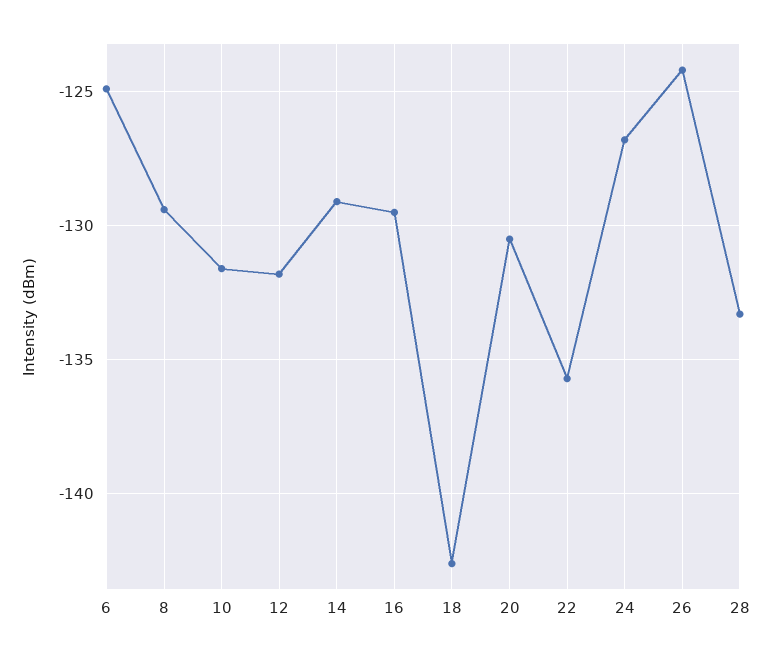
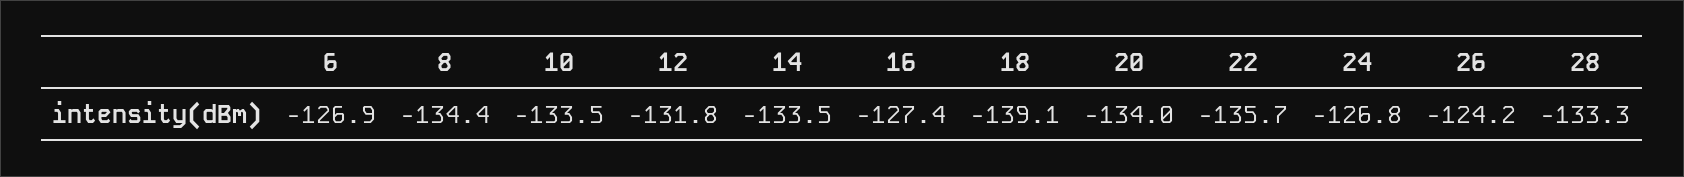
6: -125 -> -126.9
8: -129.5 -> -134.4
10: -131.5 -> -133.5
14: -129 -> -133.5
16: -129.5 -> -127.4
18: -142.5 -> -139.1
20: -130.5 -> -134

